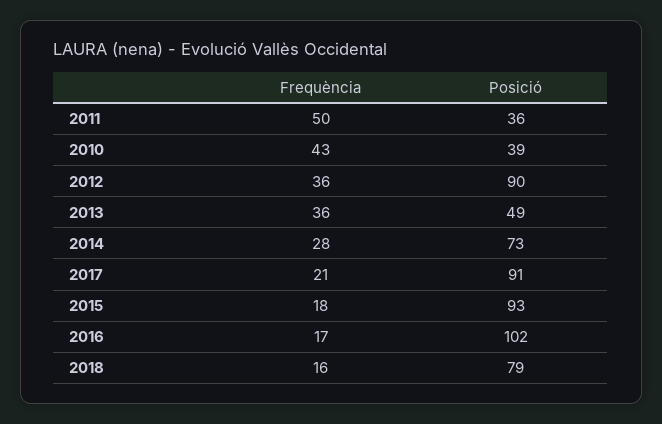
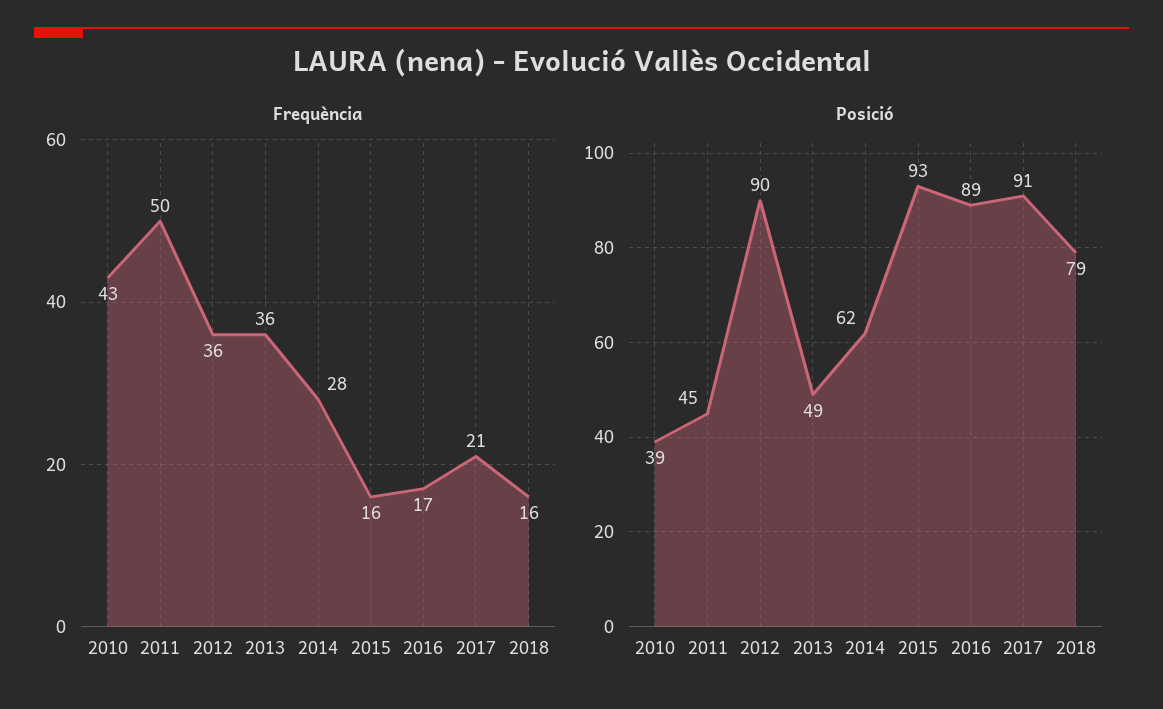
Posició, 2011: 36 -> 45
Posició, 2014: 73 -> 62
Frequència, 2015: 18 -> 16
Posició, 2016: 102 -> 89

